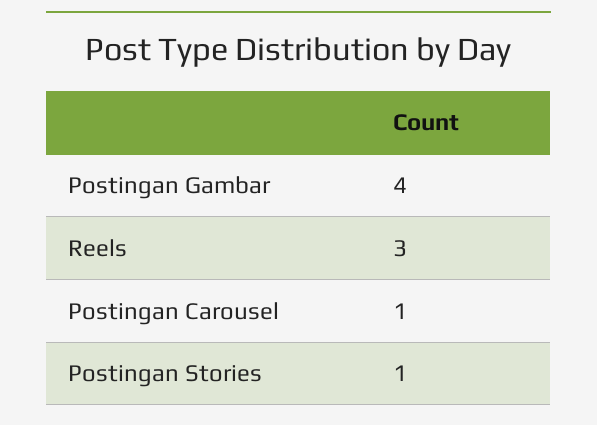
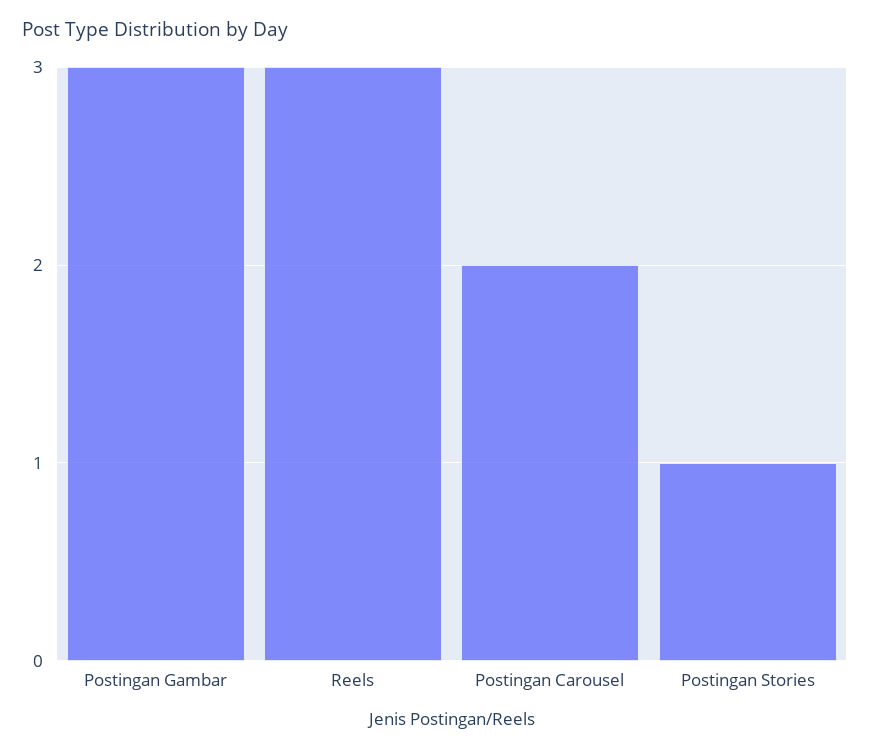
Postingan Gambar: 4 -> 3
Postingan Carousel: 1 -> 2

